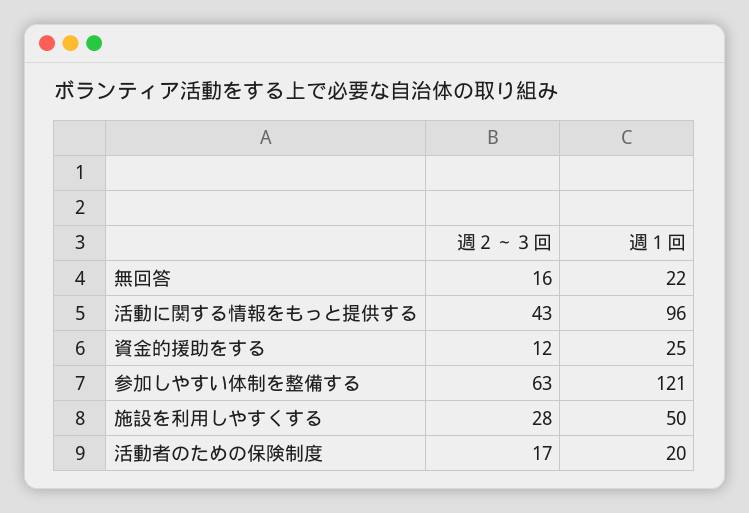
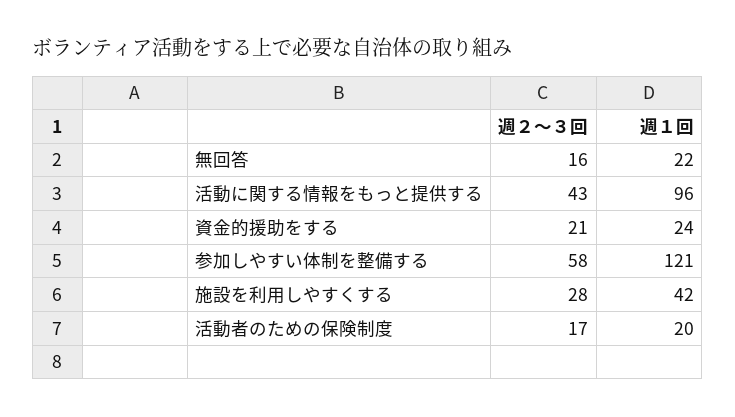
週２～３回, 資金的援助をする: 12 -> 21
週１回, 資金的援助をする: 25 -> 24
週２～３回, 参加しやすい体制を整備する: 63 -> 58
週１回, 施設を利用しやすくする: 50 -> 42

